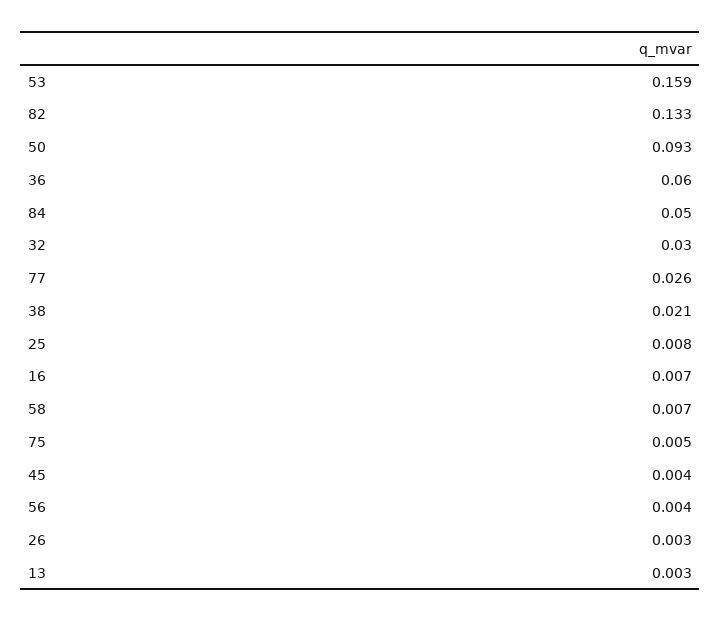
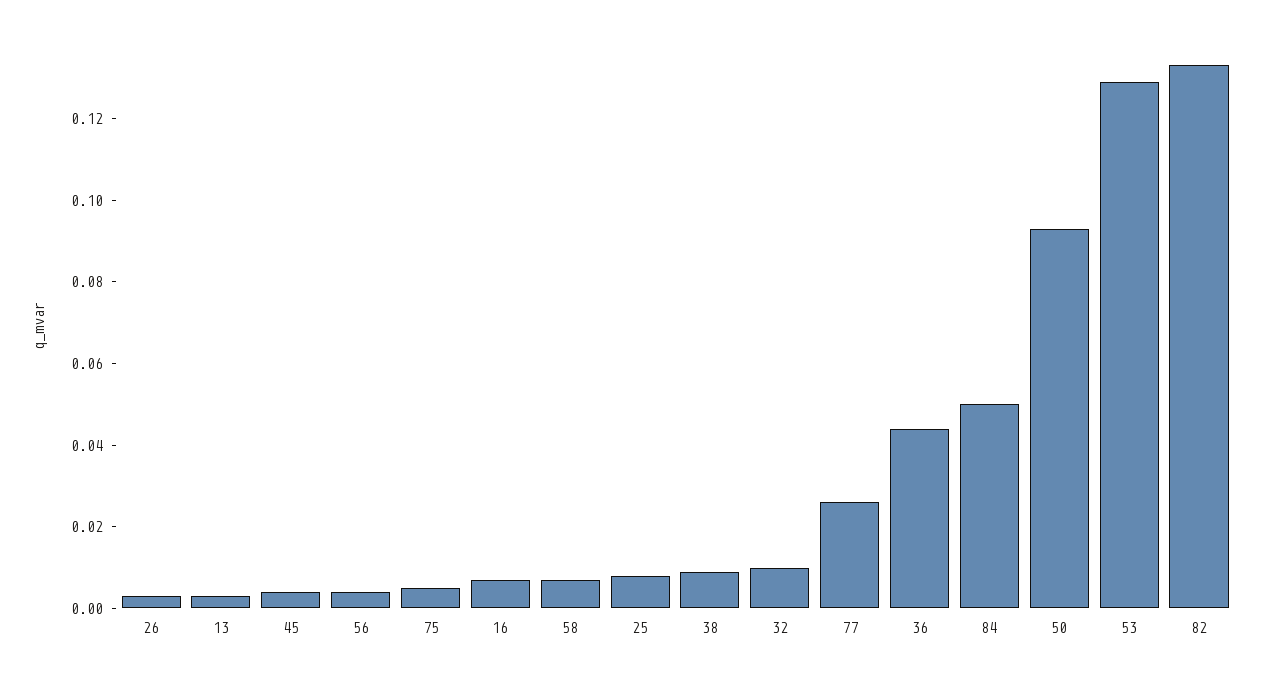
53: 0.159 -> 0.13
36: 0.06 -> 0.045
32: 0.03 -> 0.01
38: 0.021 -> 0.01

